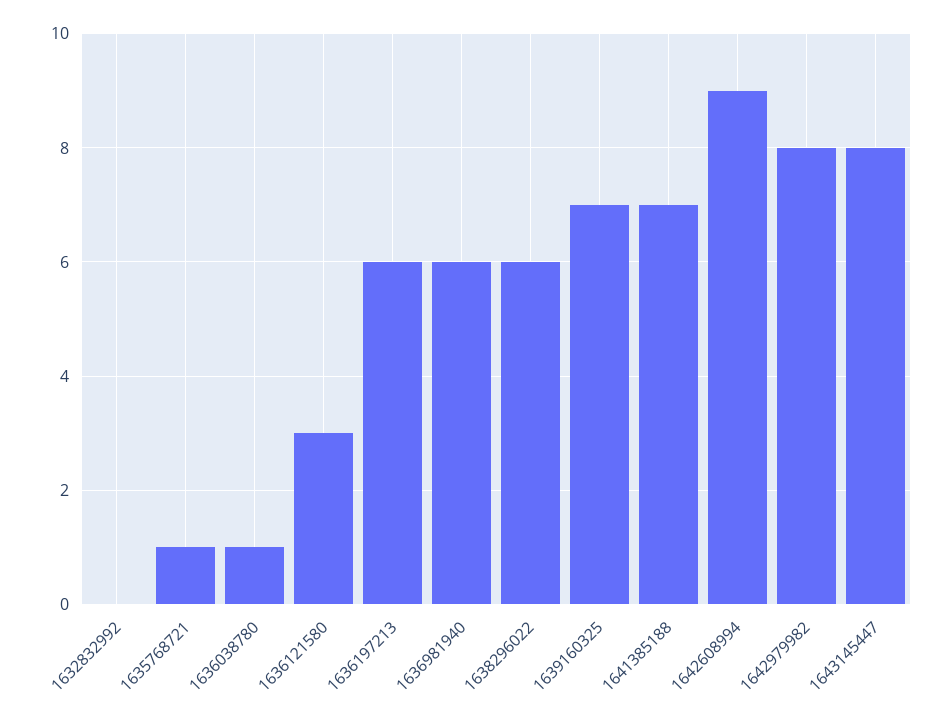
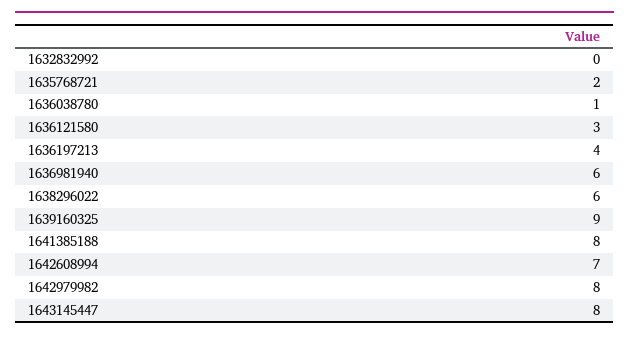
1635768721: 1 -> 2
1636197213: 6 -> 4
1639160325: 7 -> 9
1641385188: 7 -> 8
1642608994: 9 -> 7

